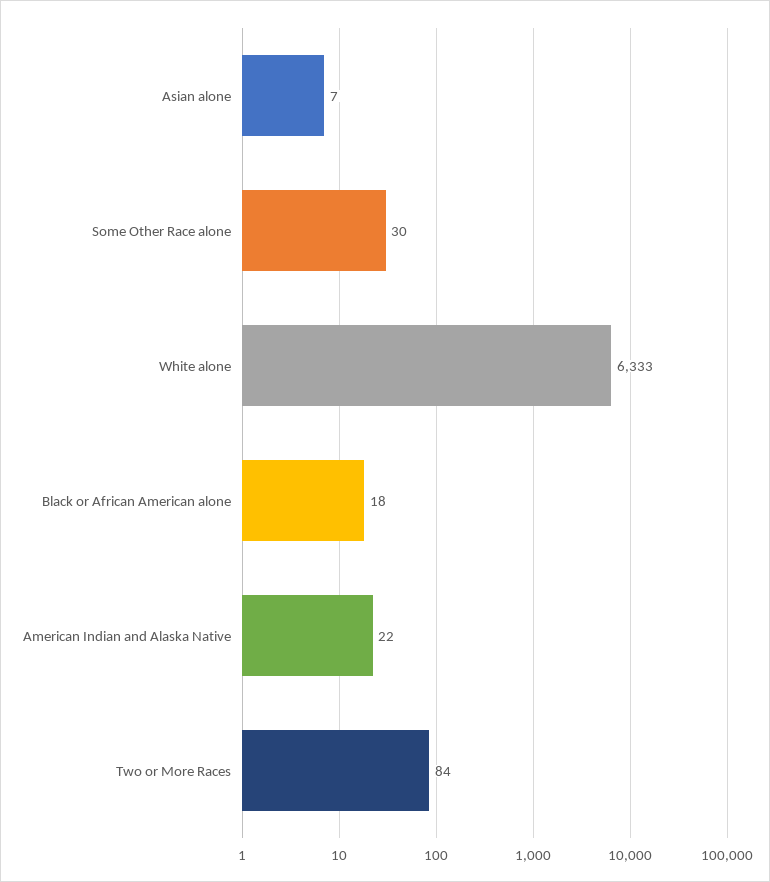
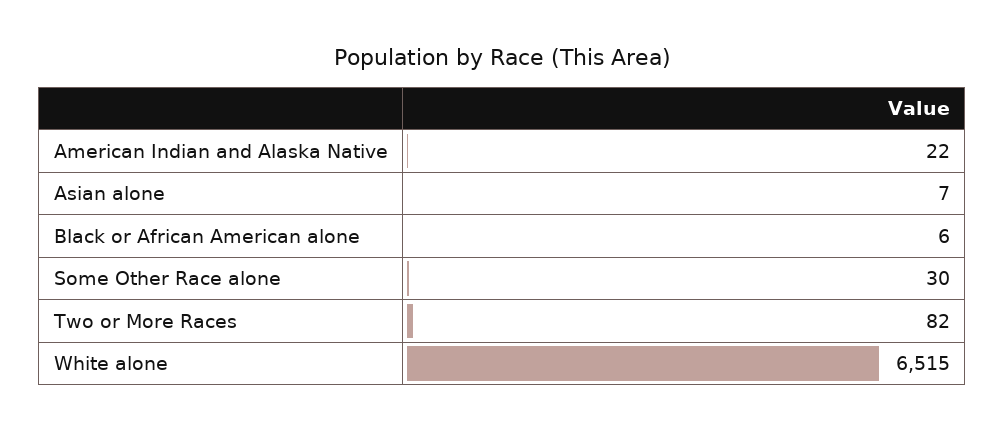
White alone: 6333 -> 6515
Black or African American alone: 18 -> 6
Two or More Races: 84 -> 82

